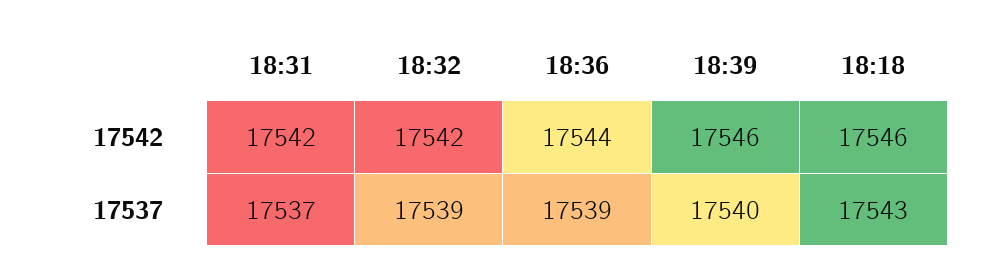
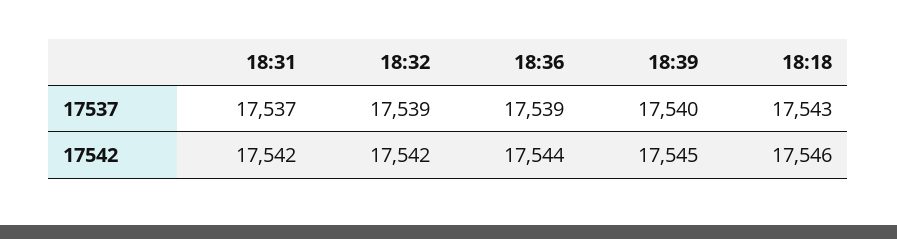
18:39, 17542: 17546 -> 17545

